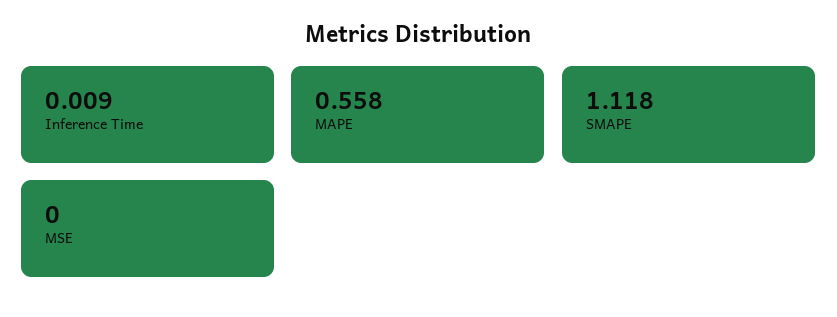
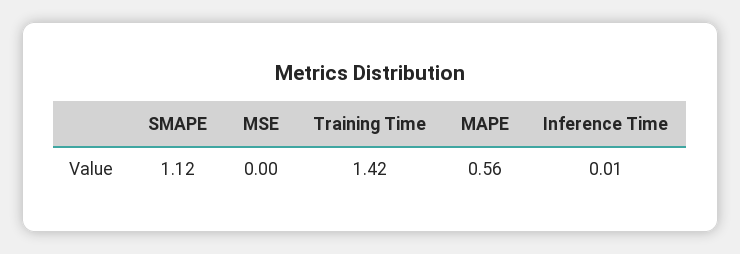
Training Time: none -> 1.42

